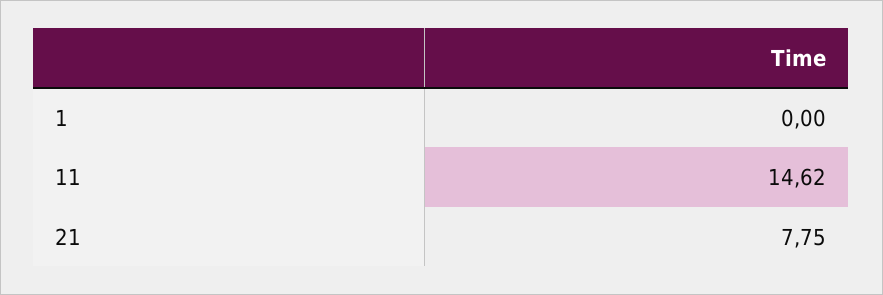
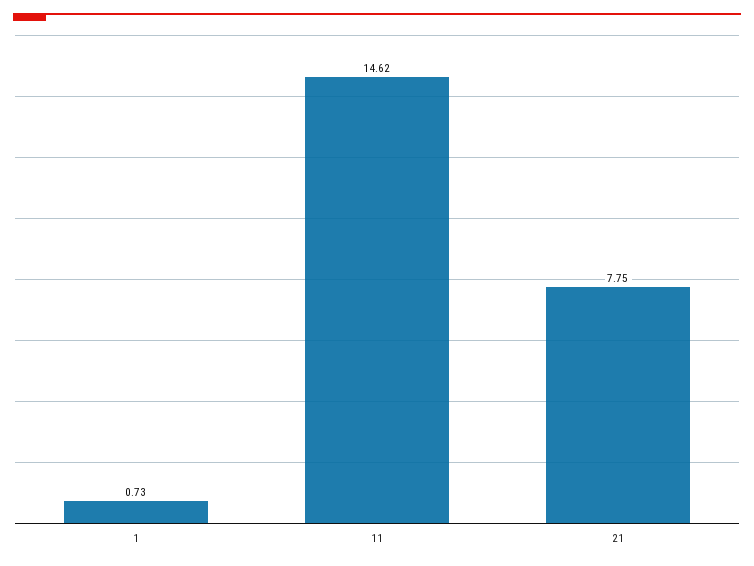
1: 0 -> 0.73

